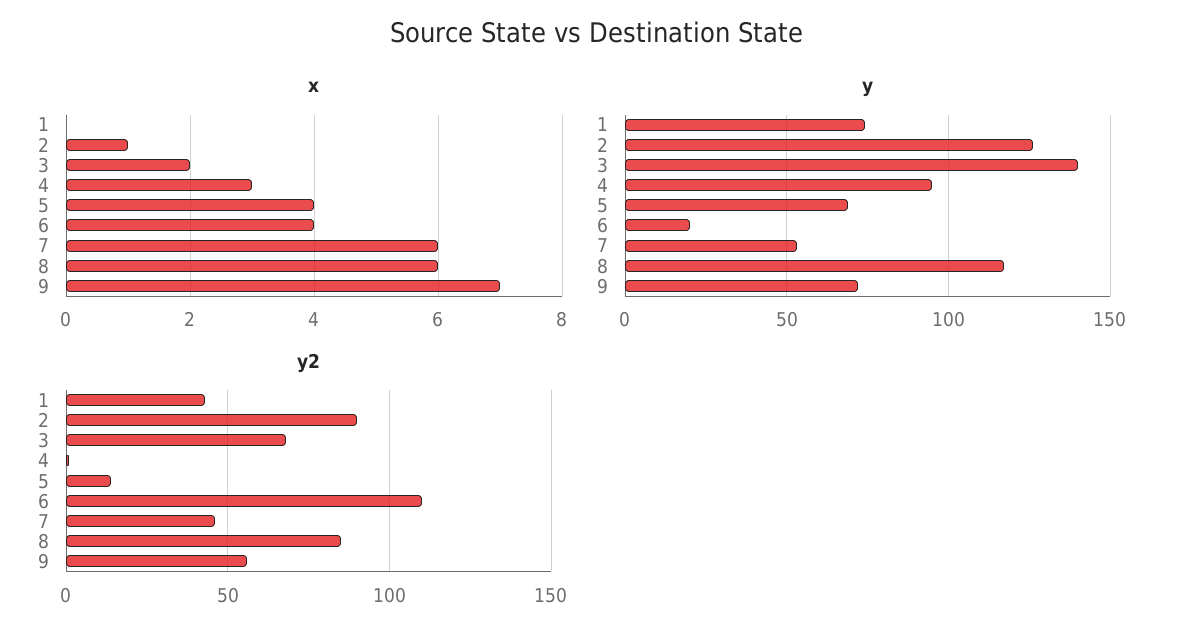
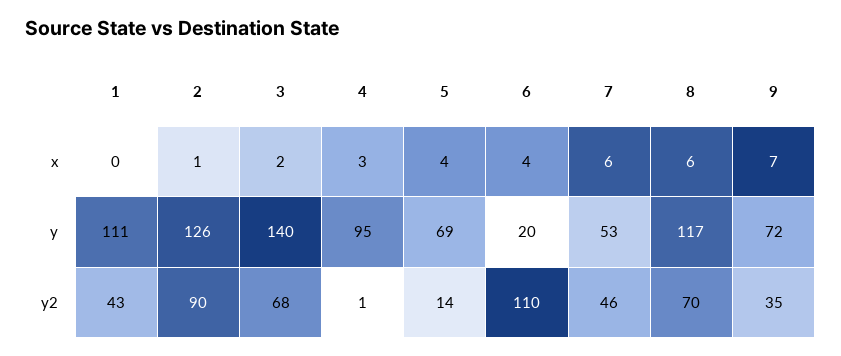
y, 1: 75 -> 111
y2, 8: 85 -> 70
y2, 9: 55 -> 35

